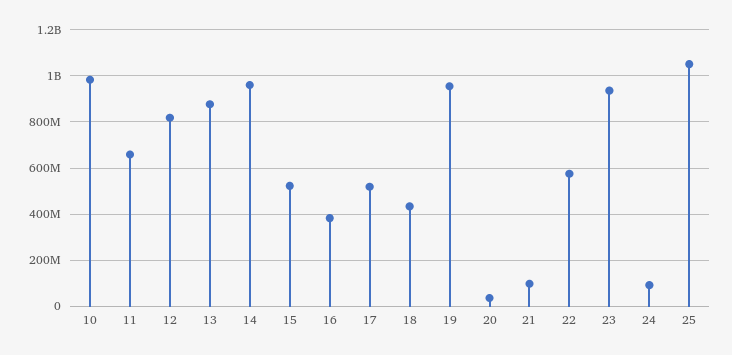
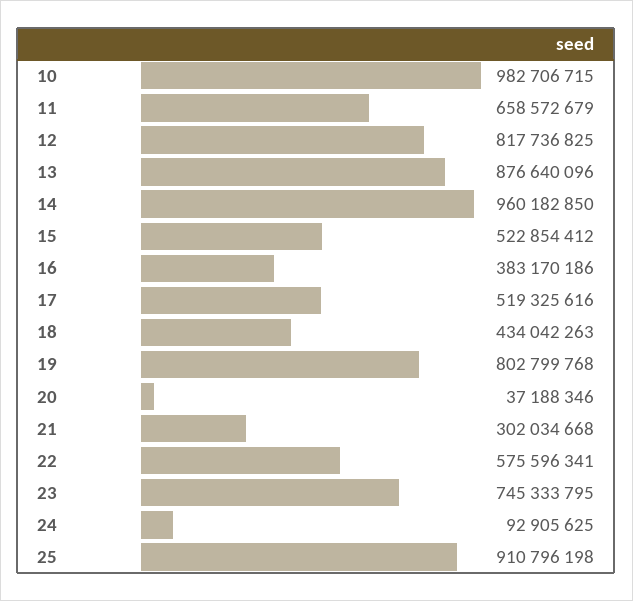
19: 950000000 -> 802799768
21: 100000000 -> 302034668
23: 950000000 -> 745333795
25: 1050000000 -> 910796198

